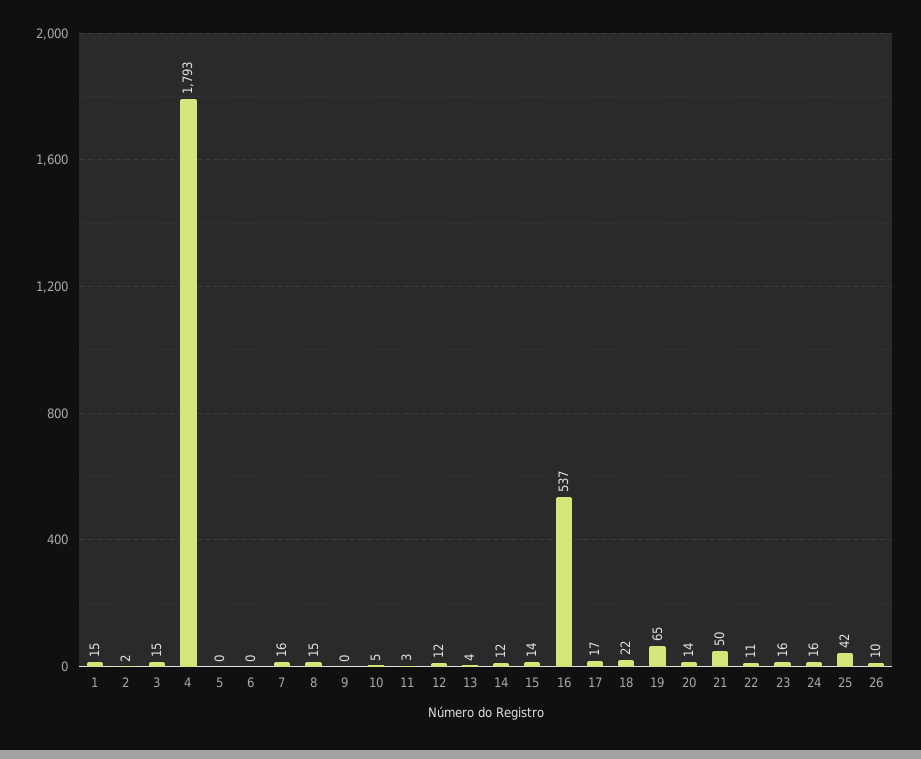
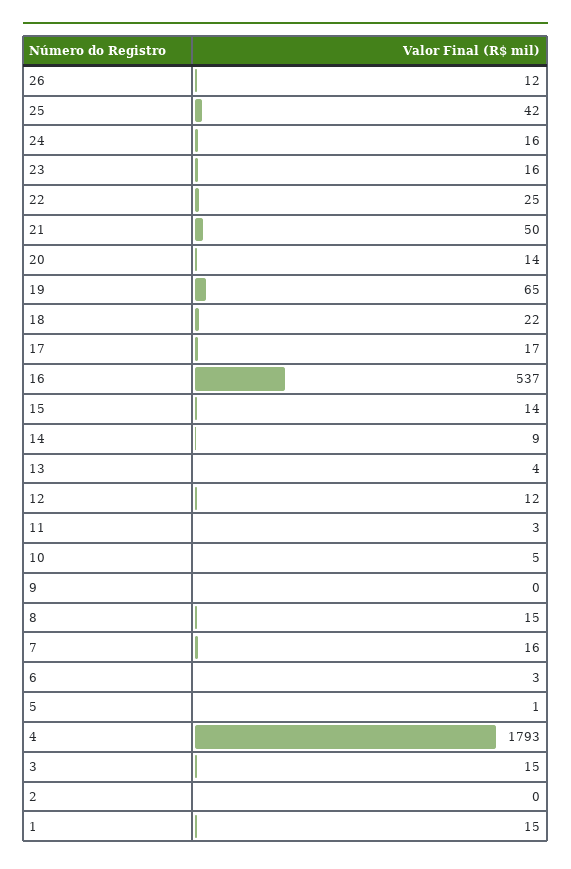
2: 2 -> 0
5: 0 -> 1
6: 0 -> 3
14: 12 -> 9
22: 11 -> 25
26: 10 -> 12

